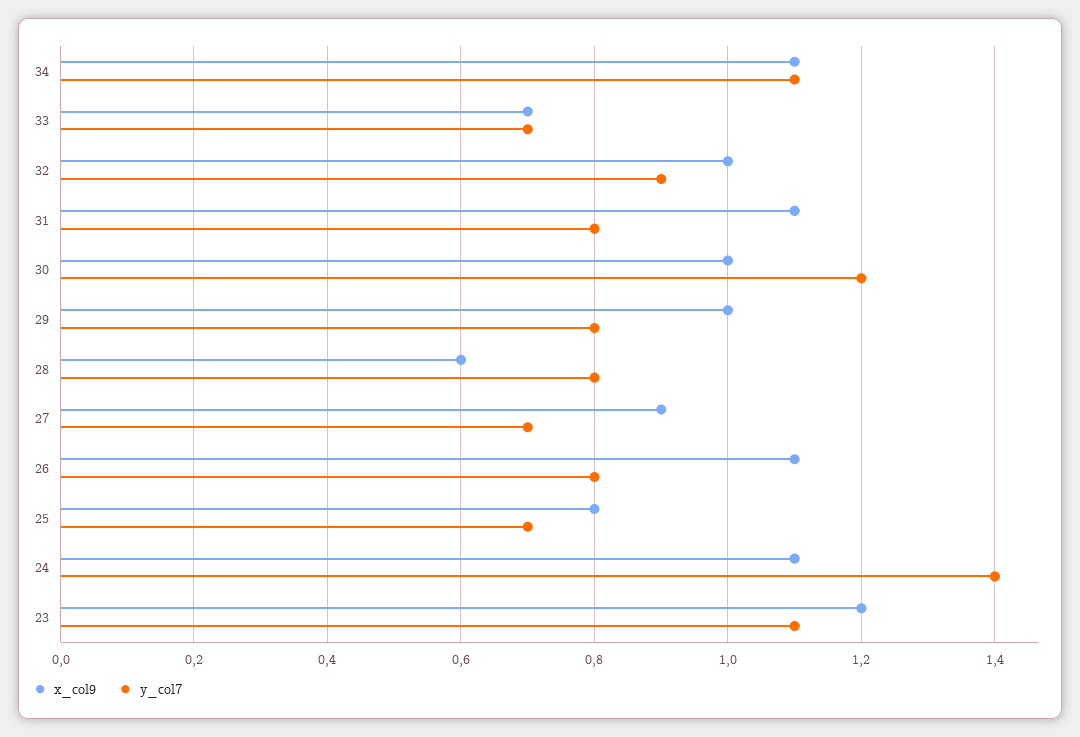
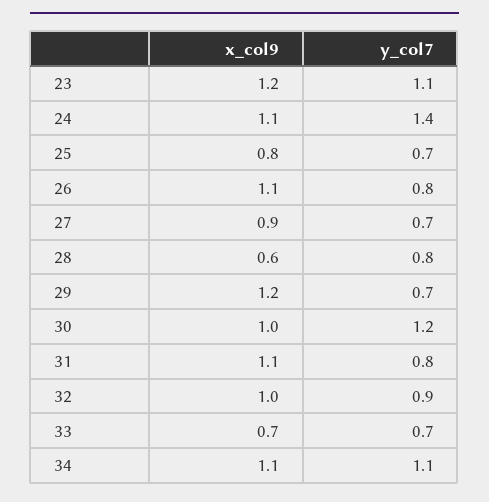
x_col9, 29: 1 -> 1.2
y_col7, 29: 0.8 -> 0.7

